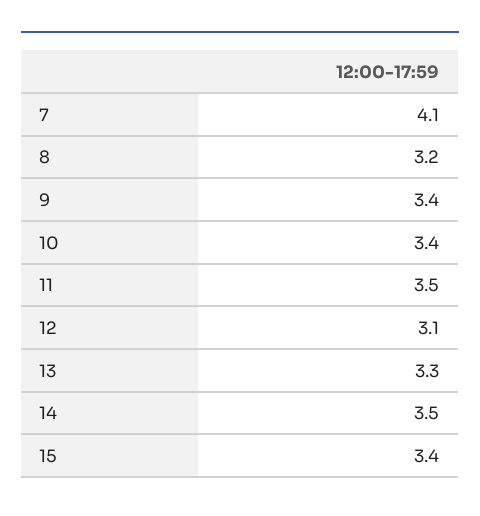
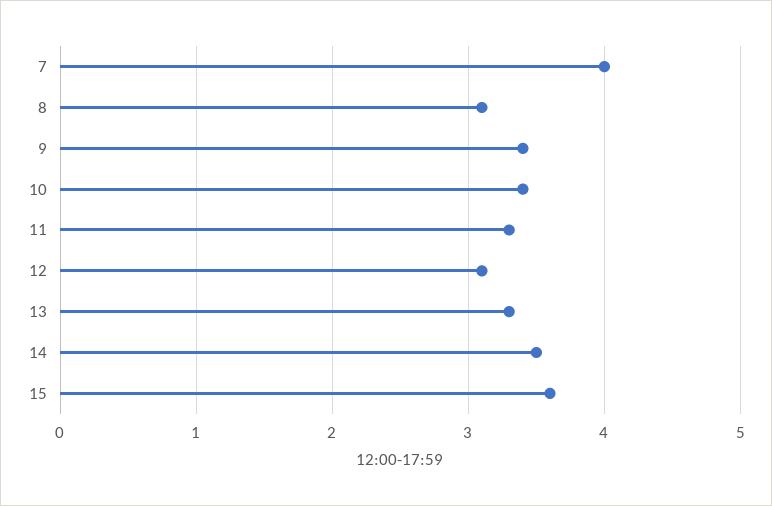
7: 4.1 -> 4
8: 3.2 -> 3.1
11: 3.5 -> 3.3
15: 3.4 -> 3.6

